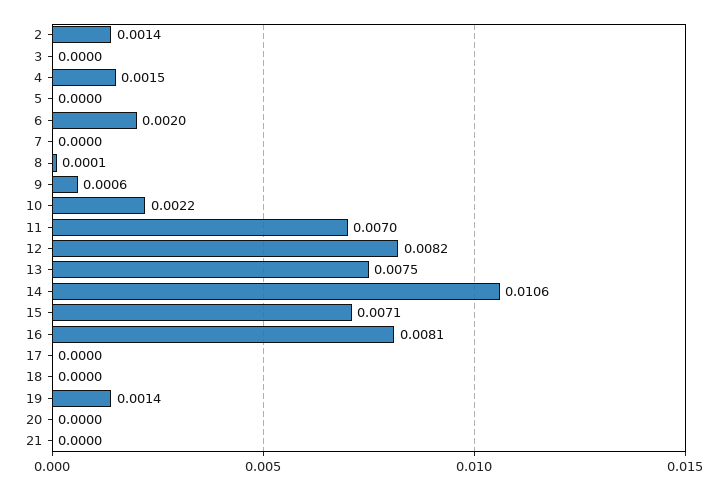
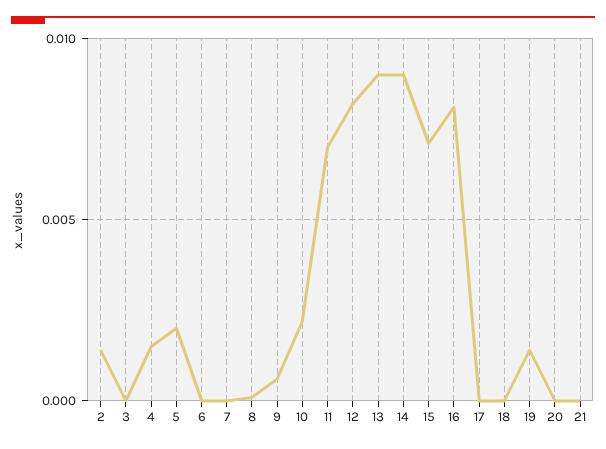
5: 0 -> 0.002
6: 0.002 -> 0
13: 0.0075 -> 0.009
14: 0.0106 -> 0.009

